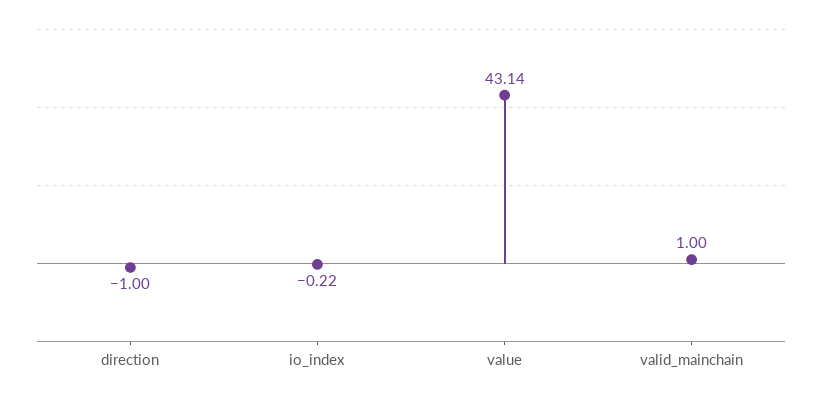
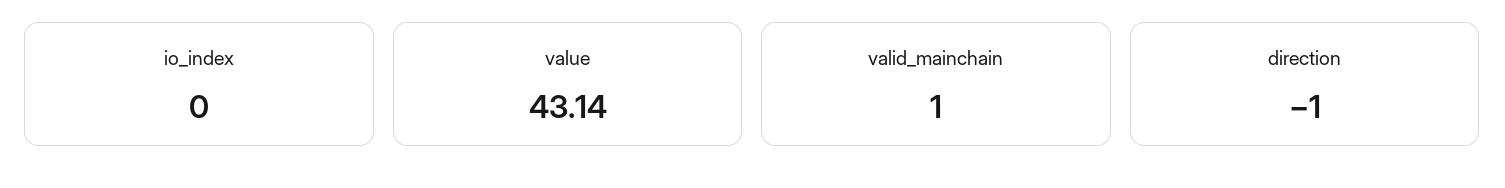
io_index: -0.22 -> 0

